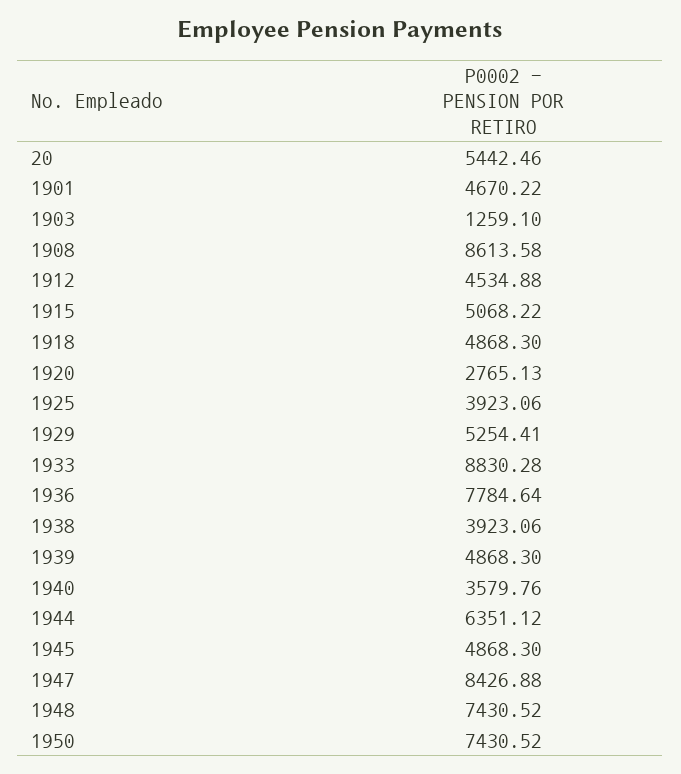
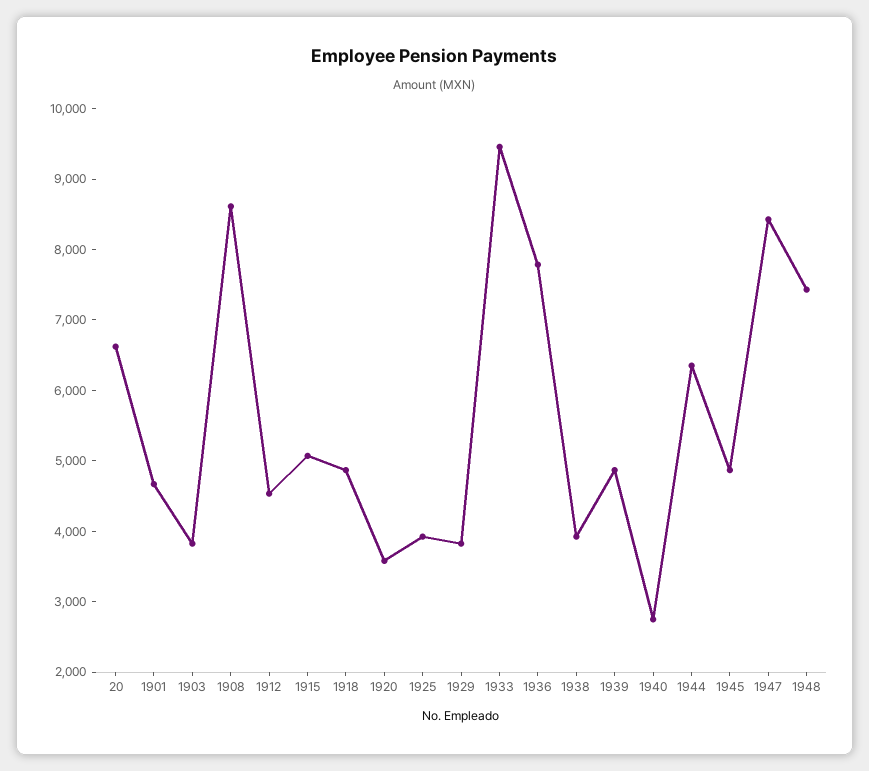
20: 5442.46 -> 6600
1903: 1259.1 -> 3800
1920: 2765.13 -> 3600
1929: 5254.41 -> 3800
1933: 8830.28 -> 9400
1940: 3579.76 -> 2800
1950: 7430.52 -> none

